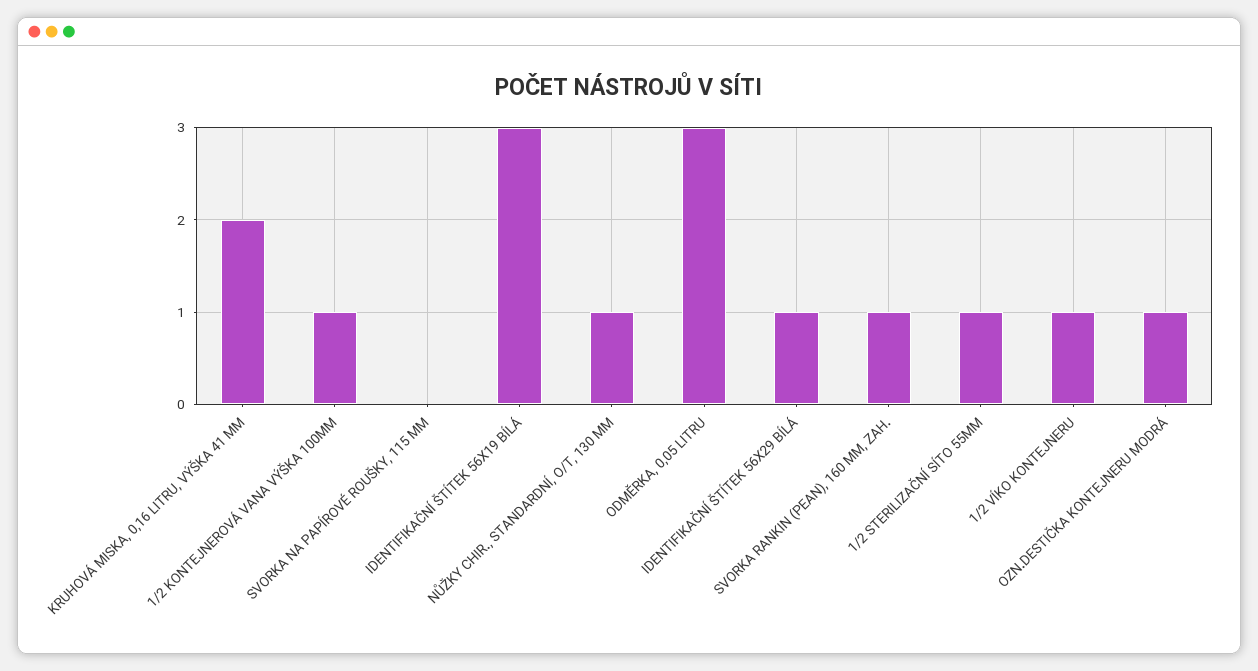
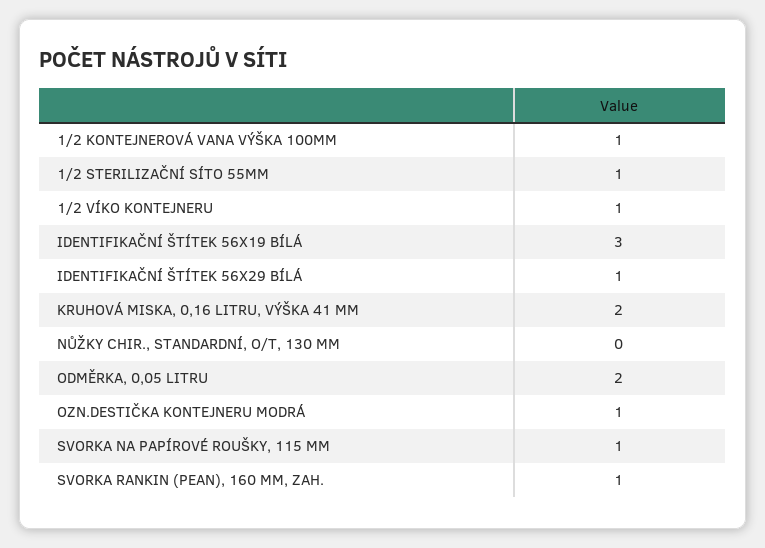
SVORKA NA PAPÍROVÉ ROUŠKY, 115 MM: 0 -> 1
NŮŽKY CHIR., STANDARDNÍ, O/T, 130 MM: 1 -> 0
ODMĚRKA, 0,05 LITRU: 3 -> 2

